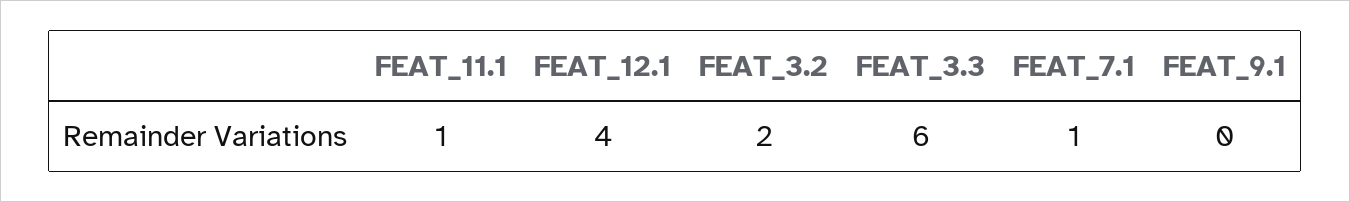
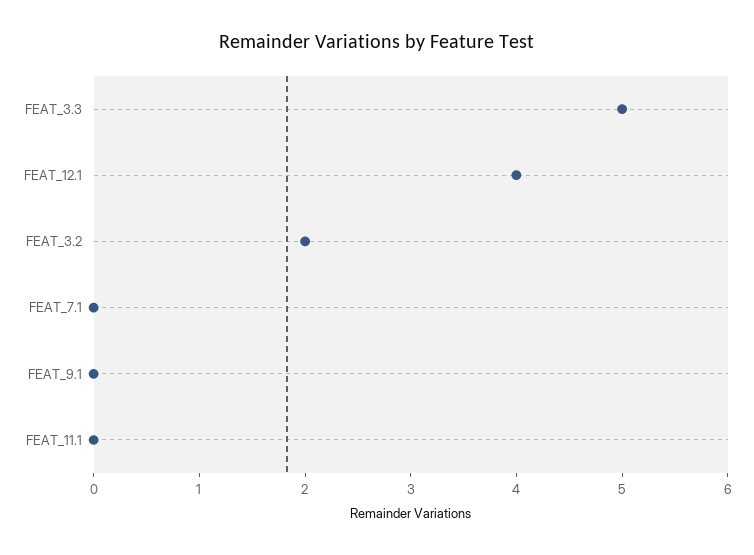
FEAT_11.1: 1 -> 0
FEAT_3.3: 6 -> 5
FEAT_7.1: 1 -> 0

